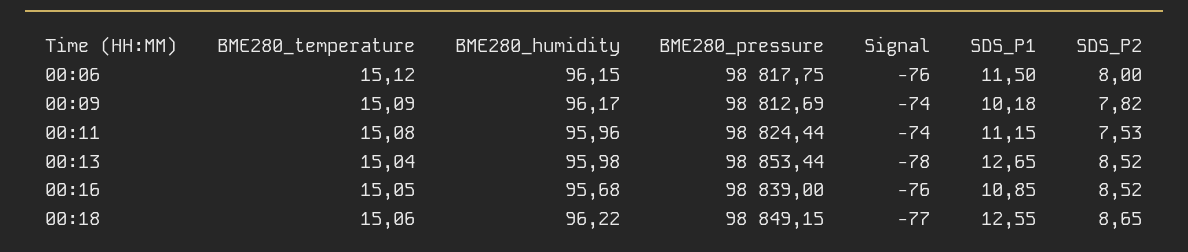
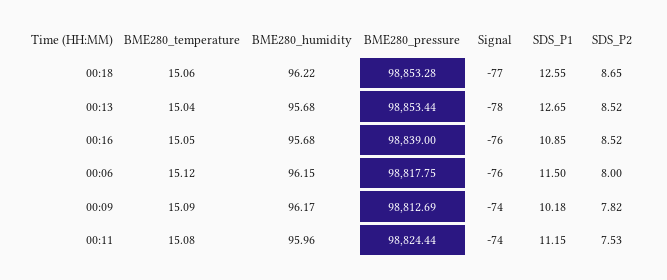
BME280_humidity, 00:13: 95.98 -> 95.68
BME280_pressure, 00:18: 98849.15 -> 98853.28

